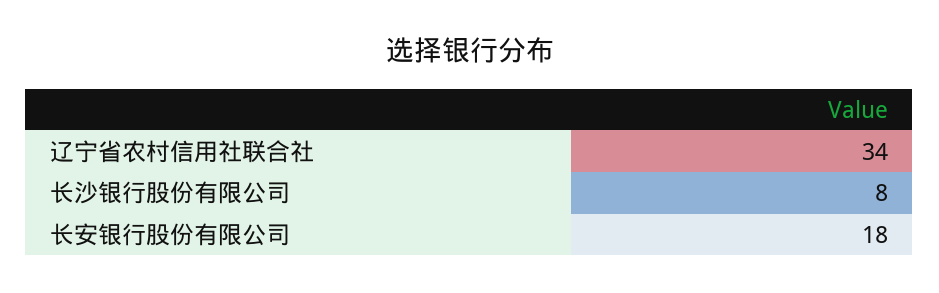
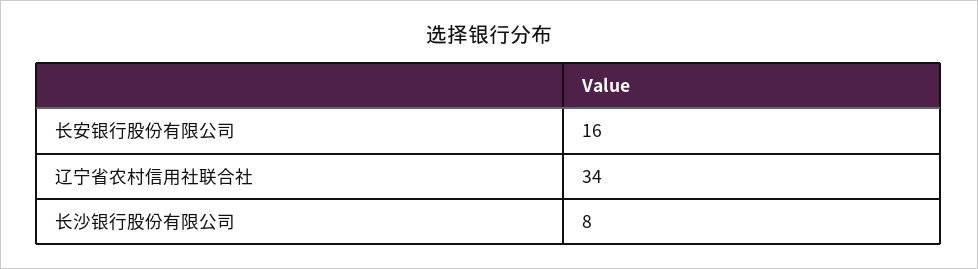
长安银行股份有限公司: 18 -> 16

